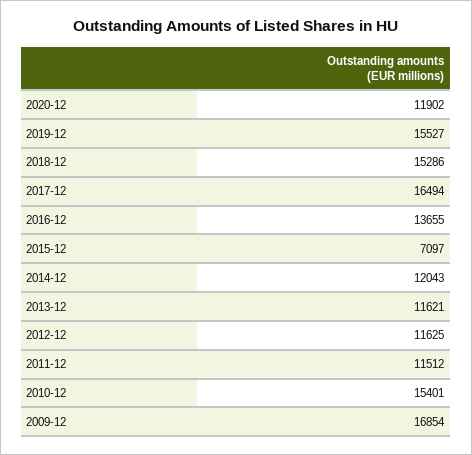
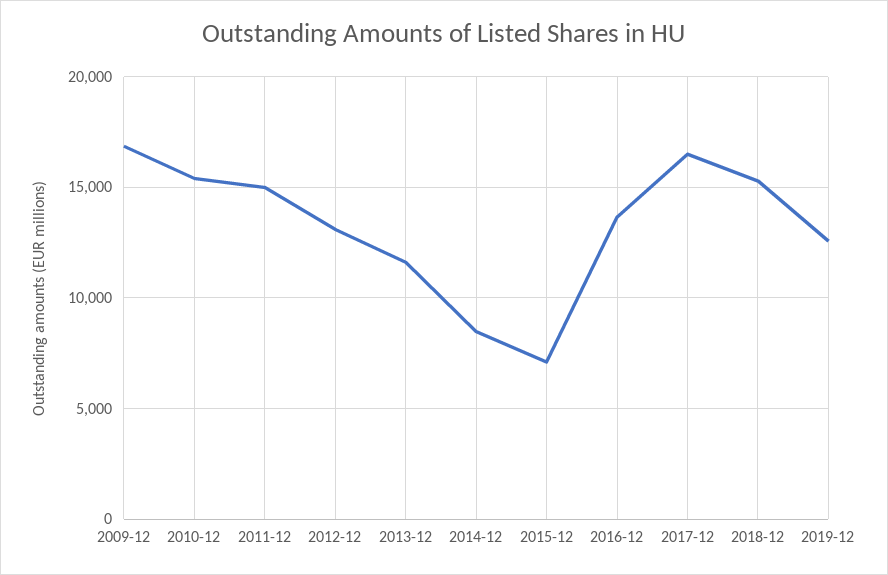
2020-12: 11902 -> none
2019-12: 15527 -> 12500
2014-12: 12043 -> 8500
2012-12: 11625 -> 13000
2011-12: 11512 -> 15000

